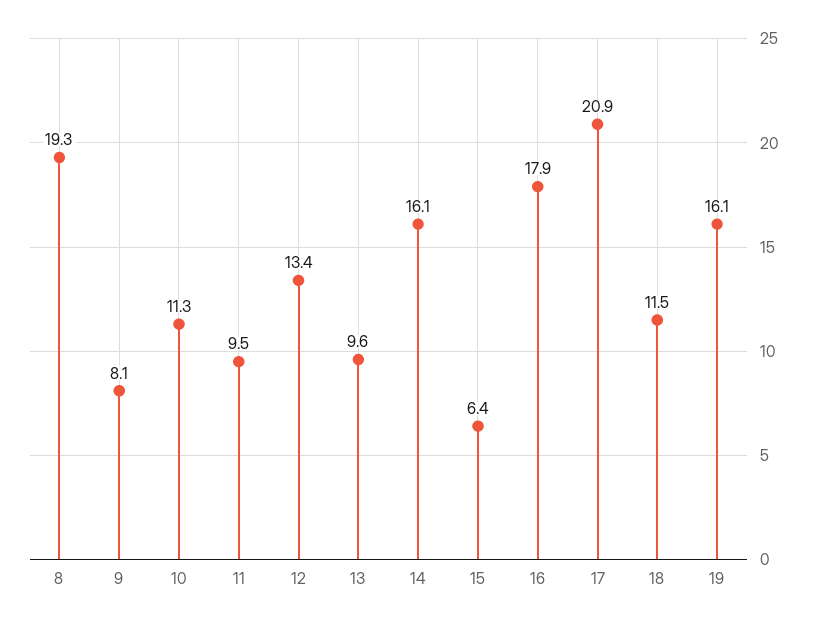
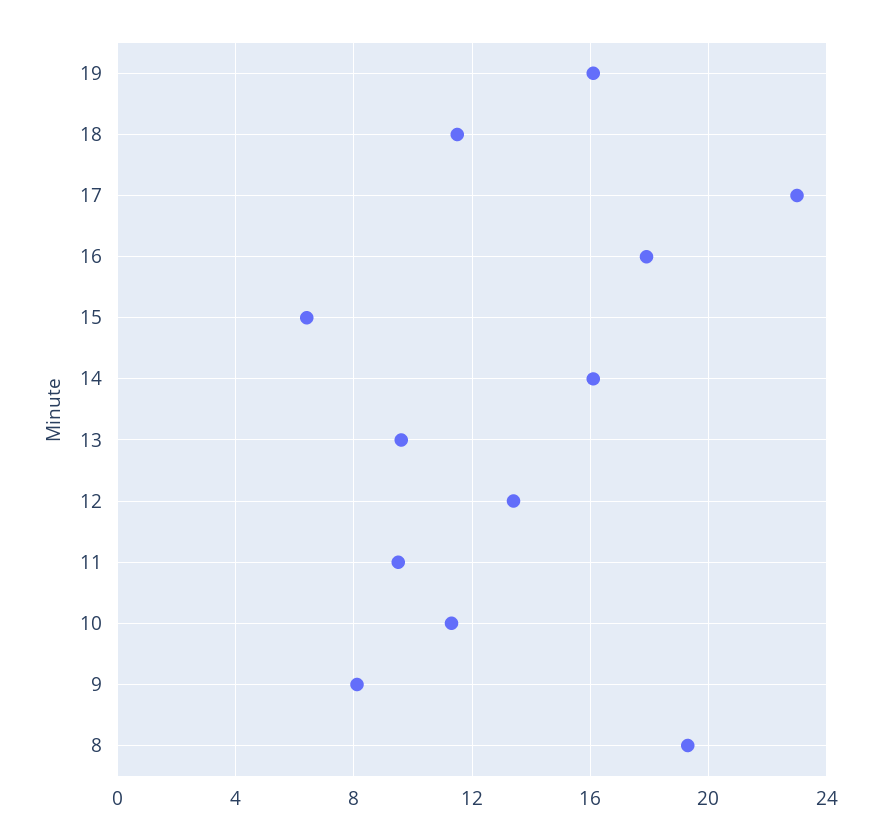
17: 20.9 -> 23

